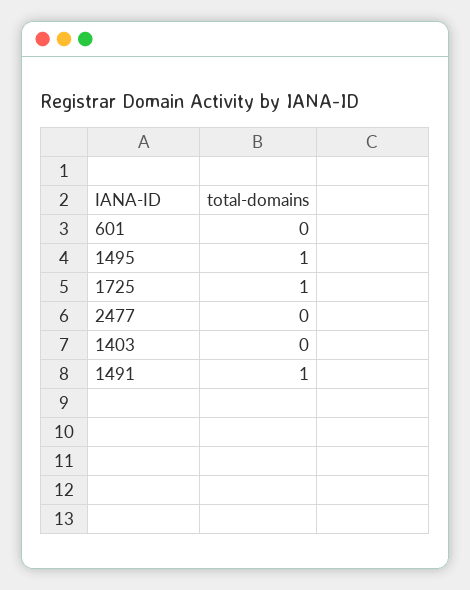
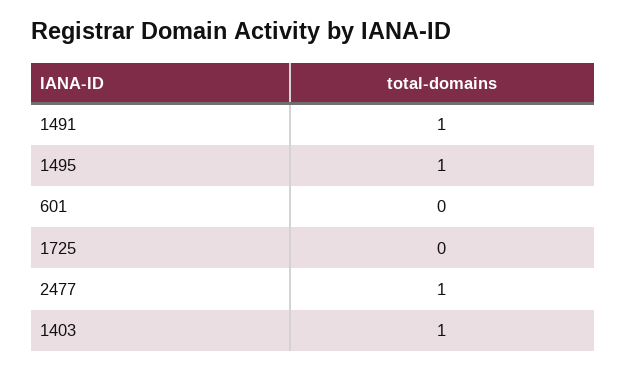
1725: 1 -> 0
2477: 0 -> 1
1403: 0 -> 1

